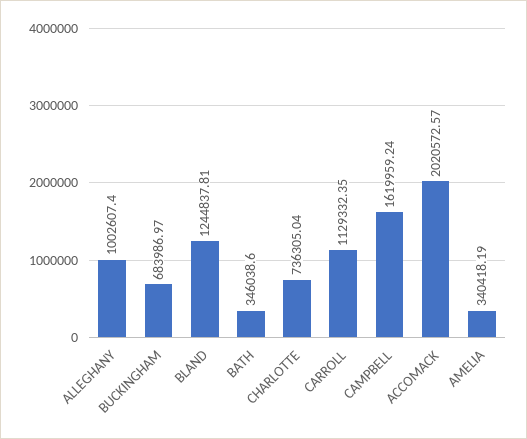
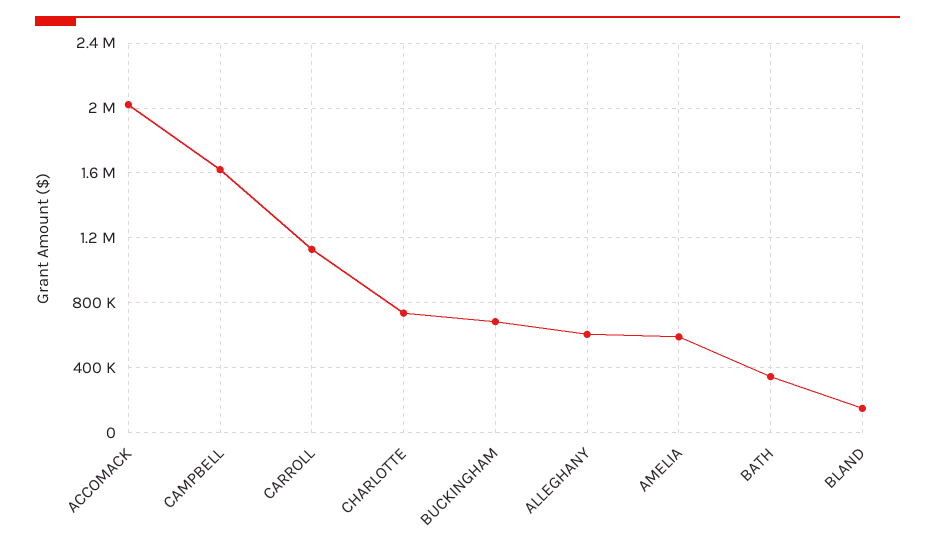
ALLEGHANY: 1002607.4 -> 600000
BLAND: 1244837.81 -> 150000
AMELIA: 340418.19 -> 600000

